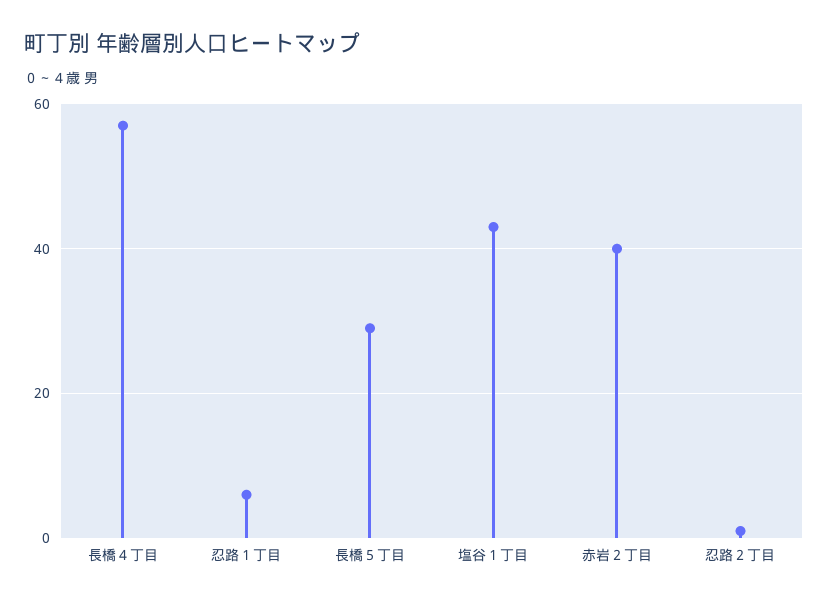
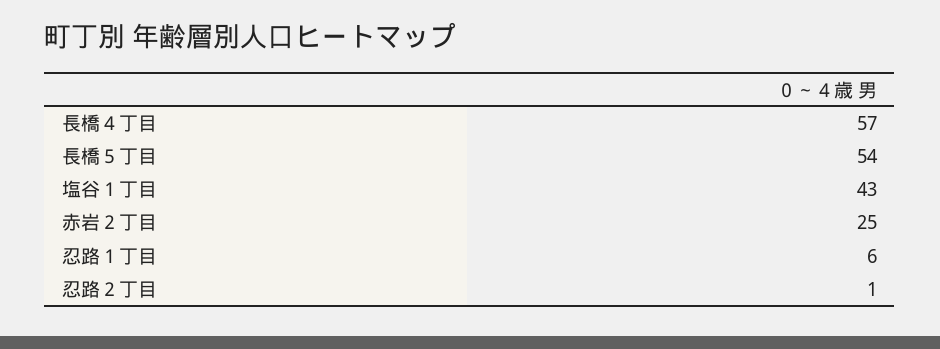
長橋５丁目: 30 -> 54
赤岩２丁目: 40 -> 25

